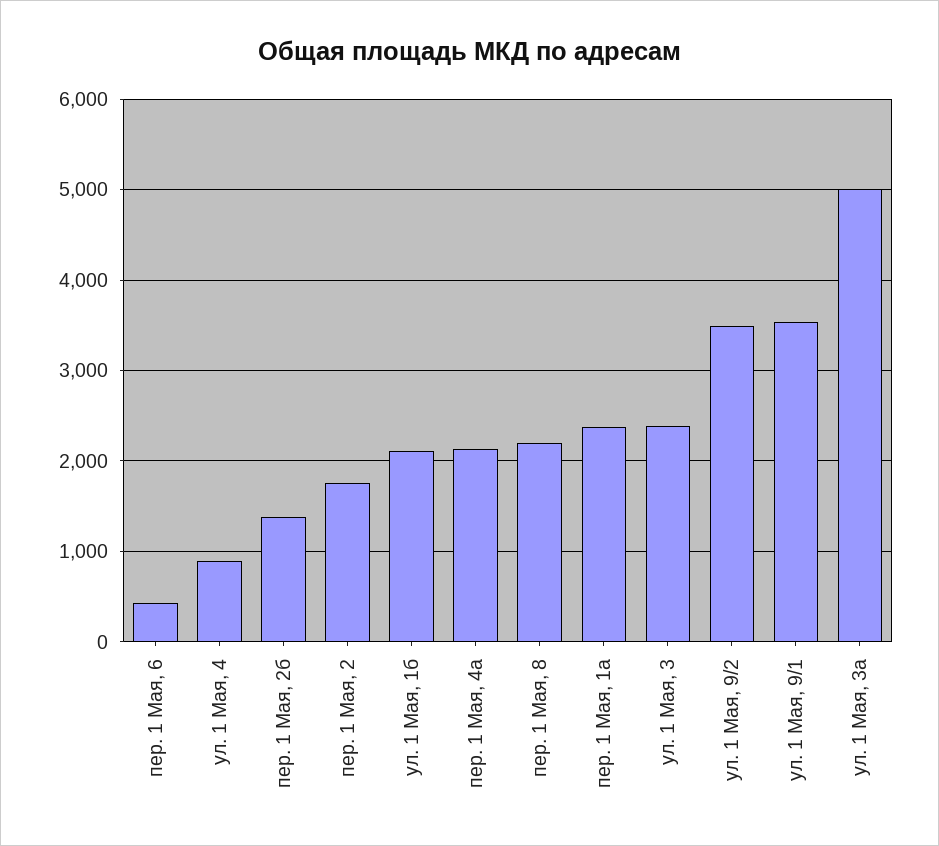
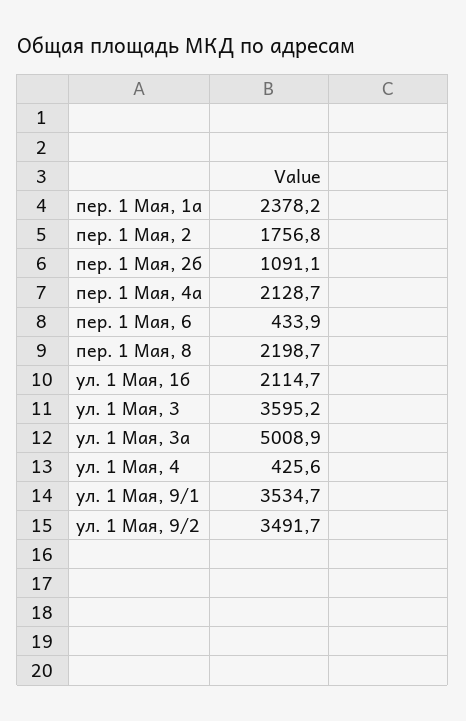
ул. 1 Мая, 4: 900 -> 425.6
пер. 1 Мая, 2б: 1400 -> 1091.1
ул. 1 Мая, 3: 2400 -> 3595.2

